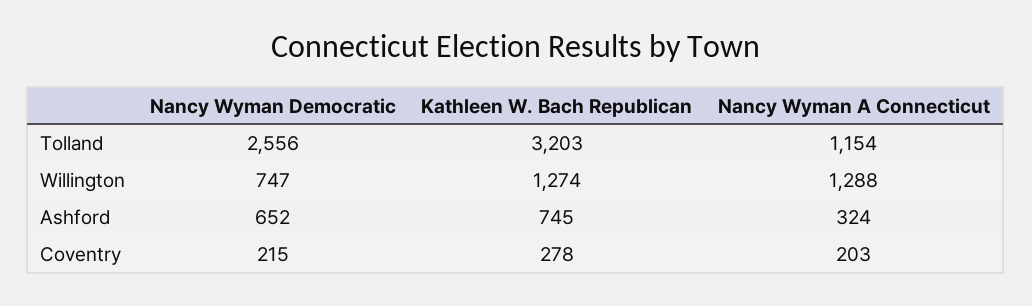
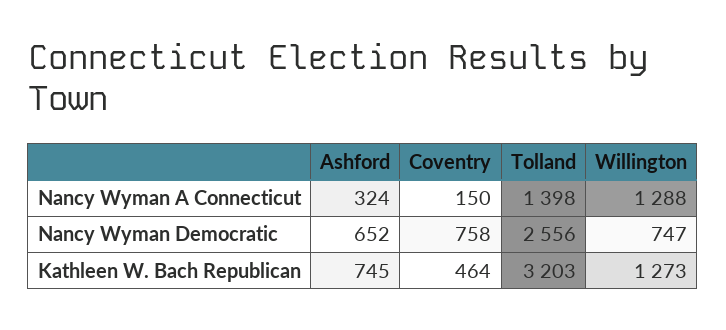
Nancy Wyman A Connecticut, Tolland: 1154 -> 1398
Kathleen W. Bach Republican, Willington: 1274 -> 1273
Nancy Wyman Democratic, Coventry: 215 -> 758
Kathleen W. Bach Republican, Coventry: 278 -> 464
Nancy Wyman A Connecticut, Coventry: 203 -> 150

